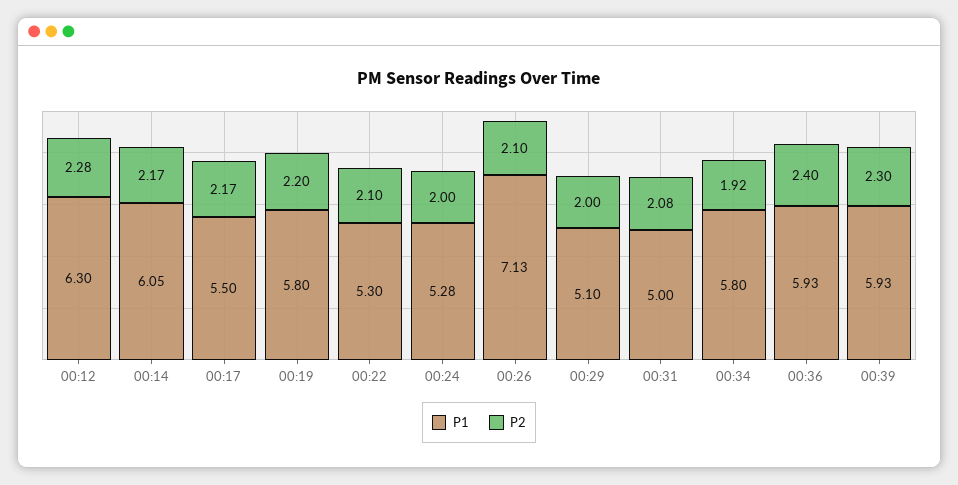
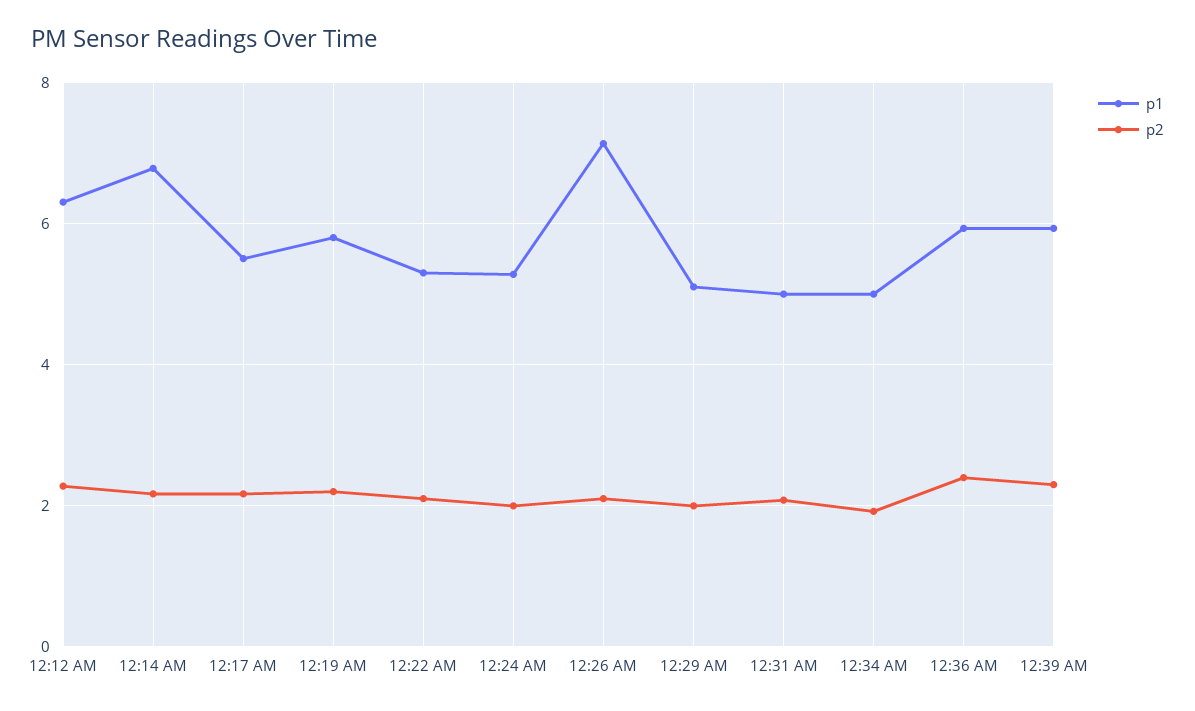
P1, 00:14: 6.05 -> 6.8
P1, 00:34: 5.8 -> 5

